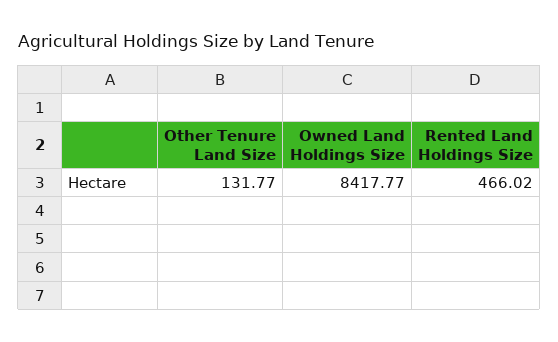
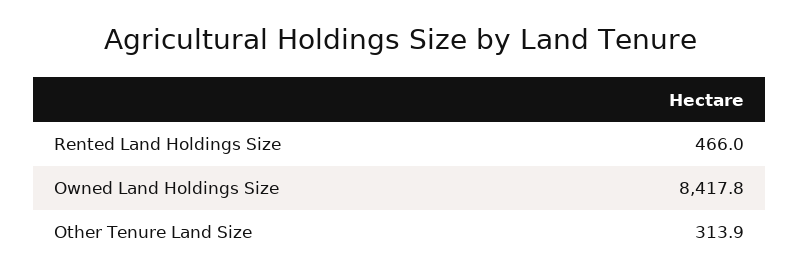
Other Tenure Land Size: 131.77 -> 313.9

